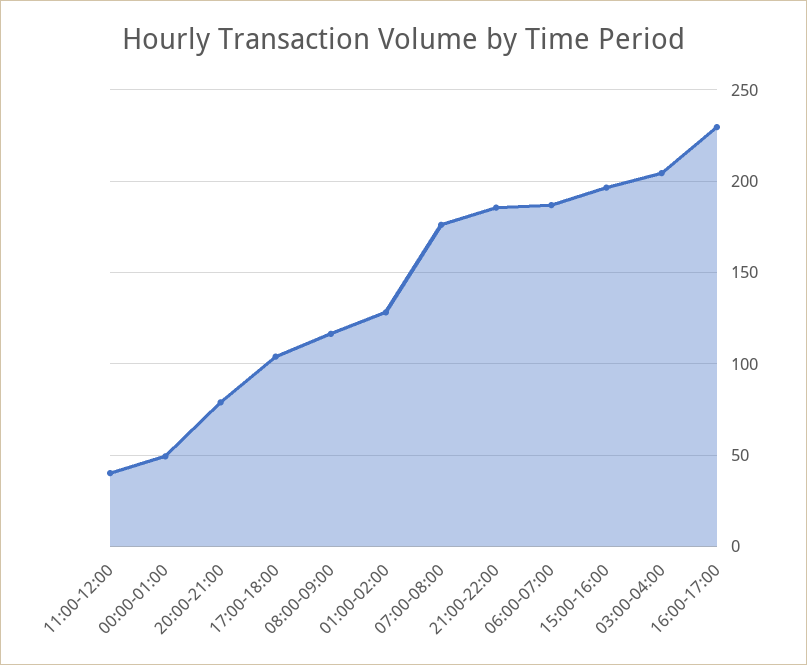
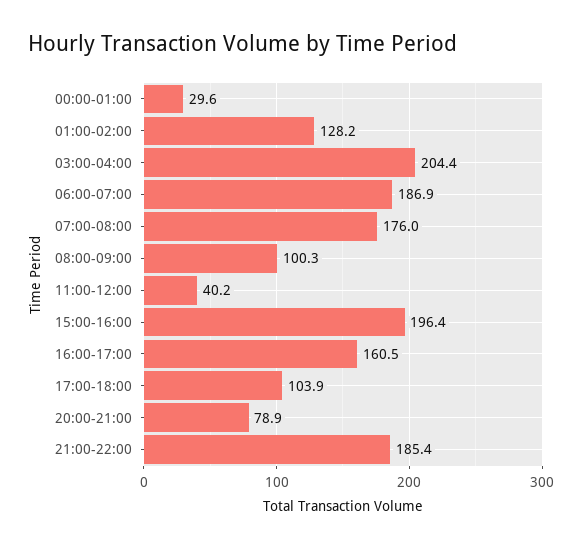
00:00-01:00: 50 -> 29.6
08:00-09:00: 115 -> 100.3
16:00-17:00: 230 -> 160.5

